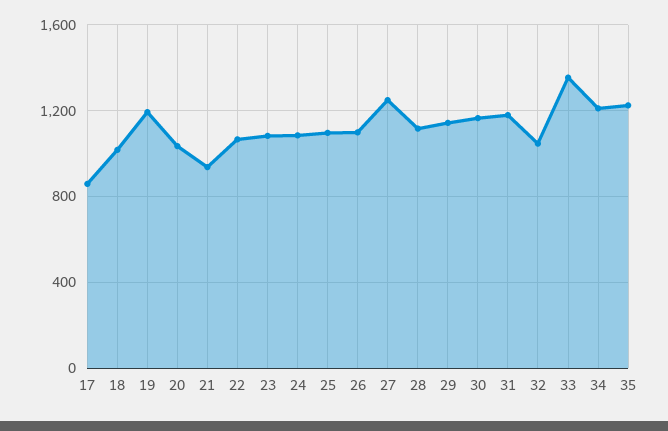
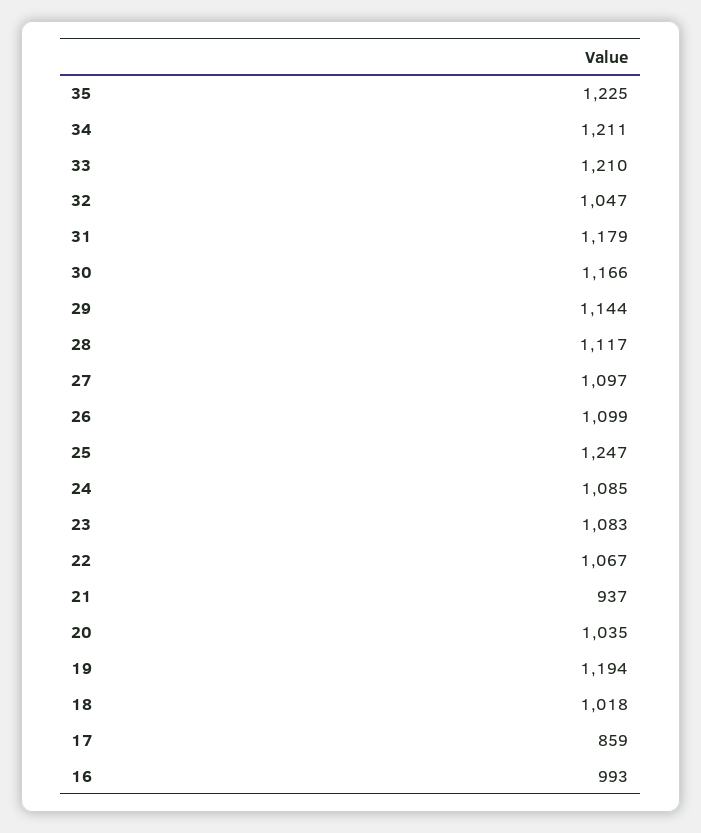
25: 1100 -> 1247
27: 1250 -> 1097
33: 1350 -> 1210
16: none -> 993

